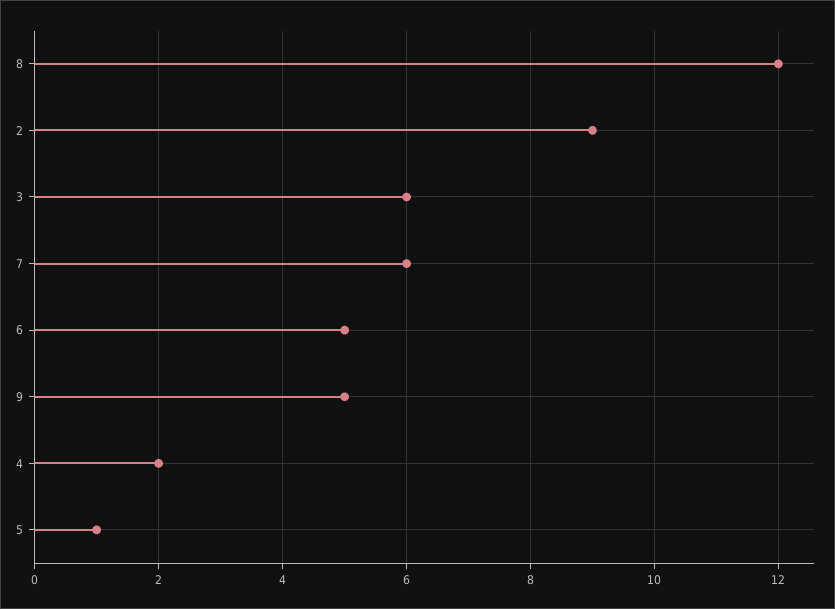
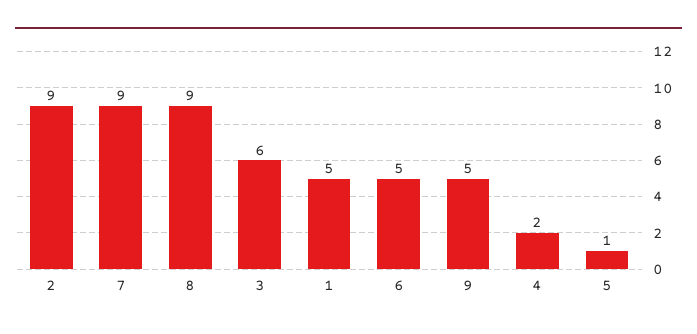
8: 12 -> 9
7: 6 -> 9
1: none -> 5

